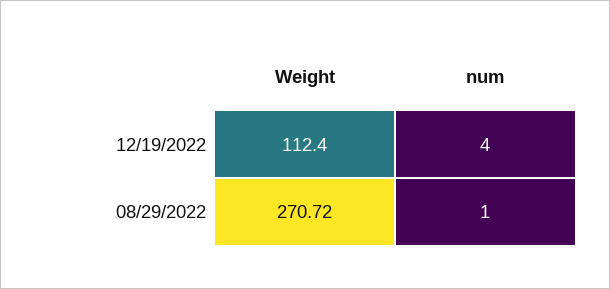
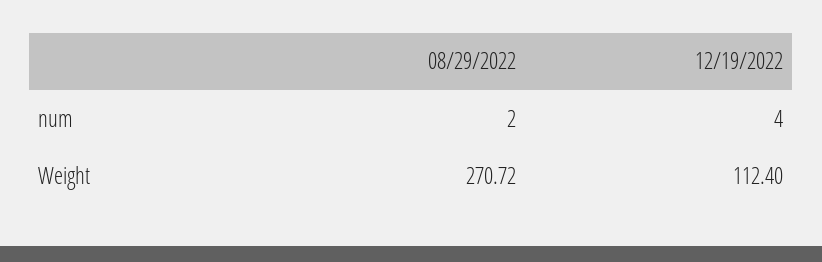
num, 08/29/2022: 1 -> 2

